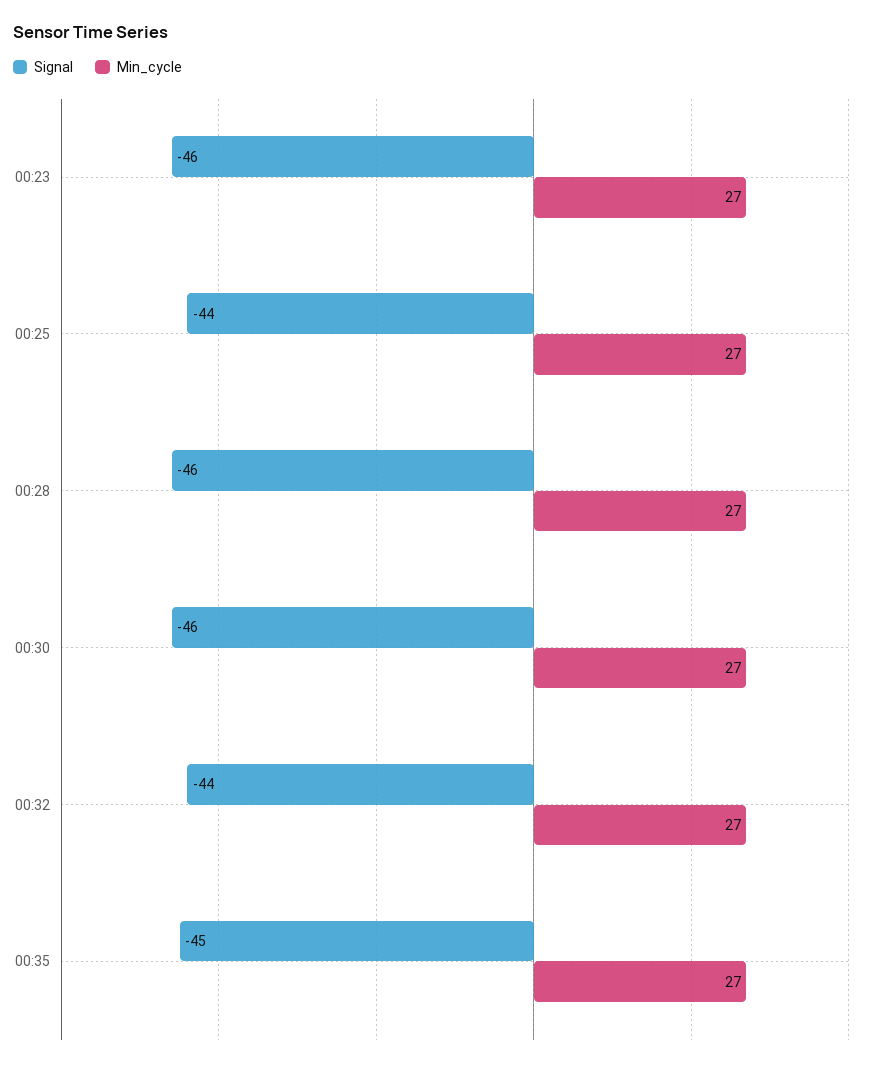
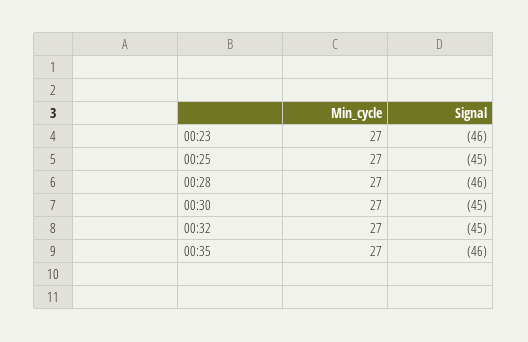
Signal, 00:25: -44 -> -45
Signal, 00:30: -46 -> -45
Signal, 00:32: -44 -> -45
Signal, 00:35: -45 -> -46

